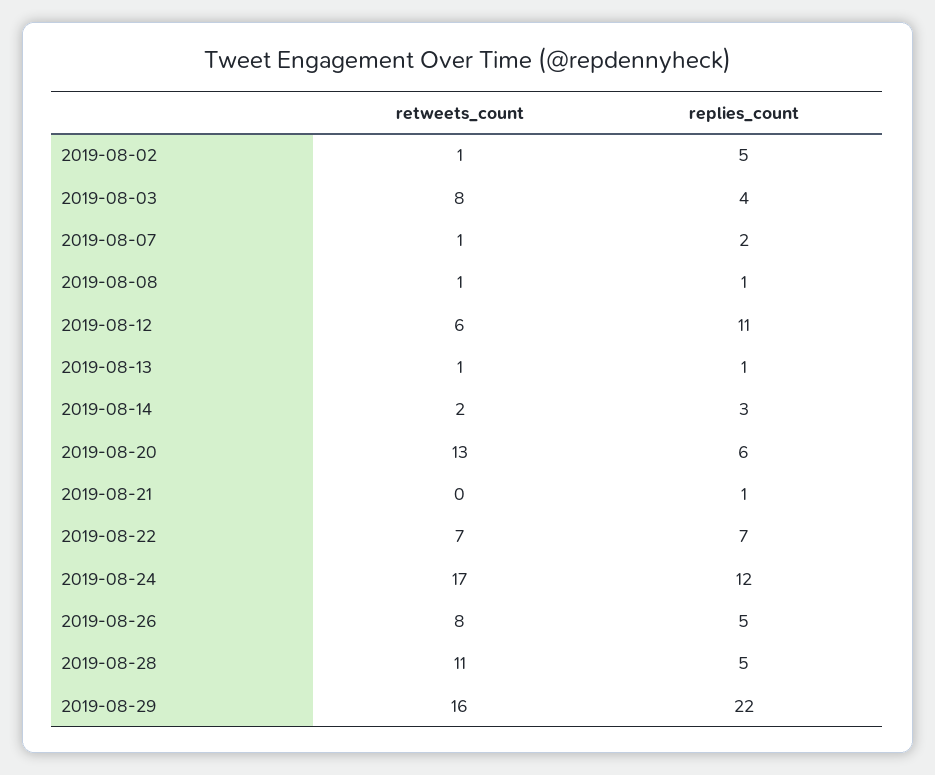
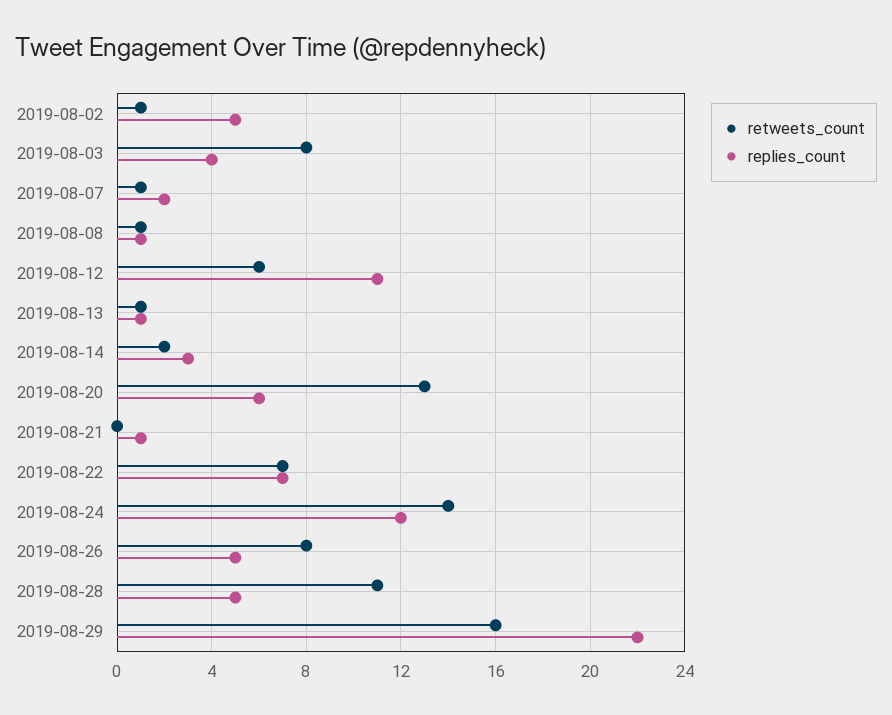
retweets_count, 2019-08-24: 17 -> 14

